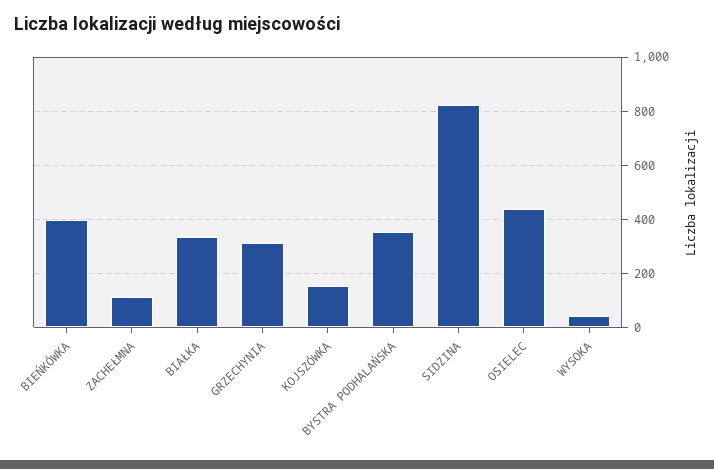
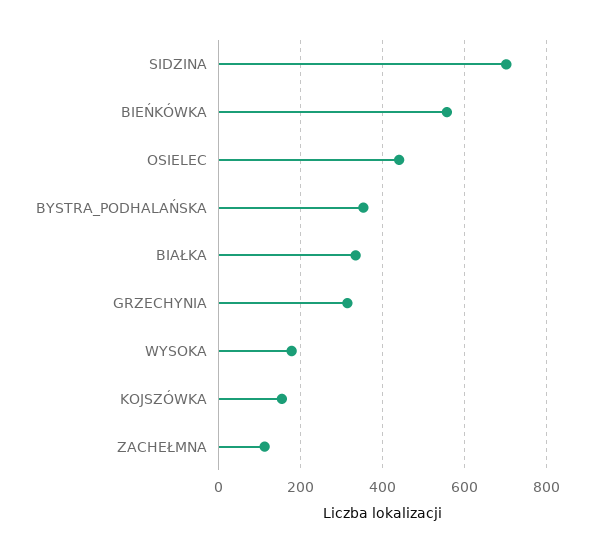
BIEŃKÓWKA: 400 -> 560
SIDZINA: 825 -> 700
WYSOKA: 50 -> 180

